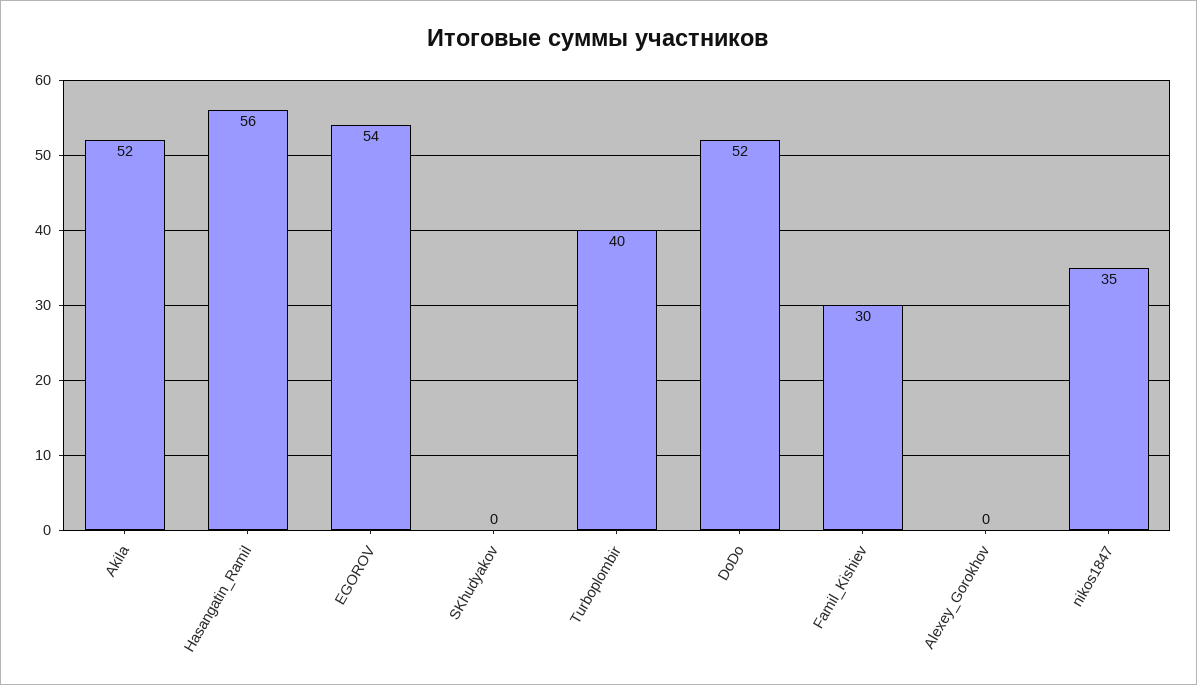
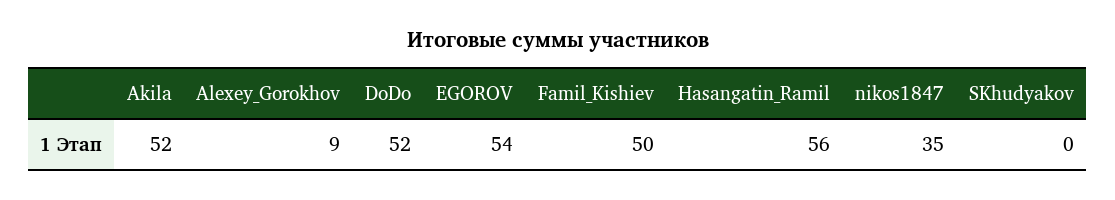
Turboplombir: 40 -> none
Famil_Kishiev: 30 -> 50
Alexey_Gorokhov: 0 -> 9

